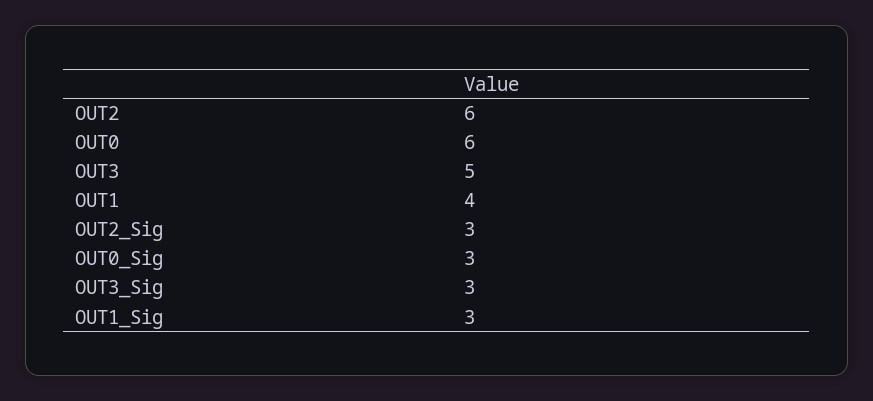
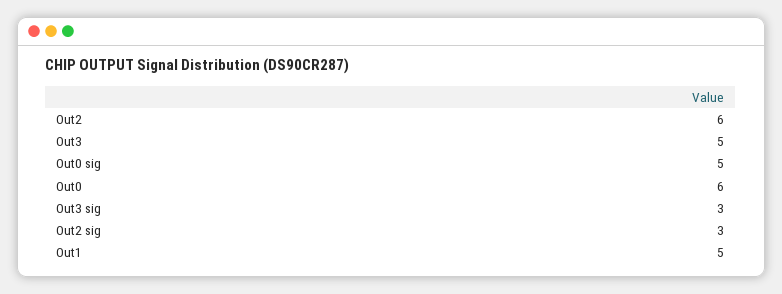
OUT1: 4 -> 5
OUT0_Sig: 3 -> 5
OUT1_Sig: 3 -> none

